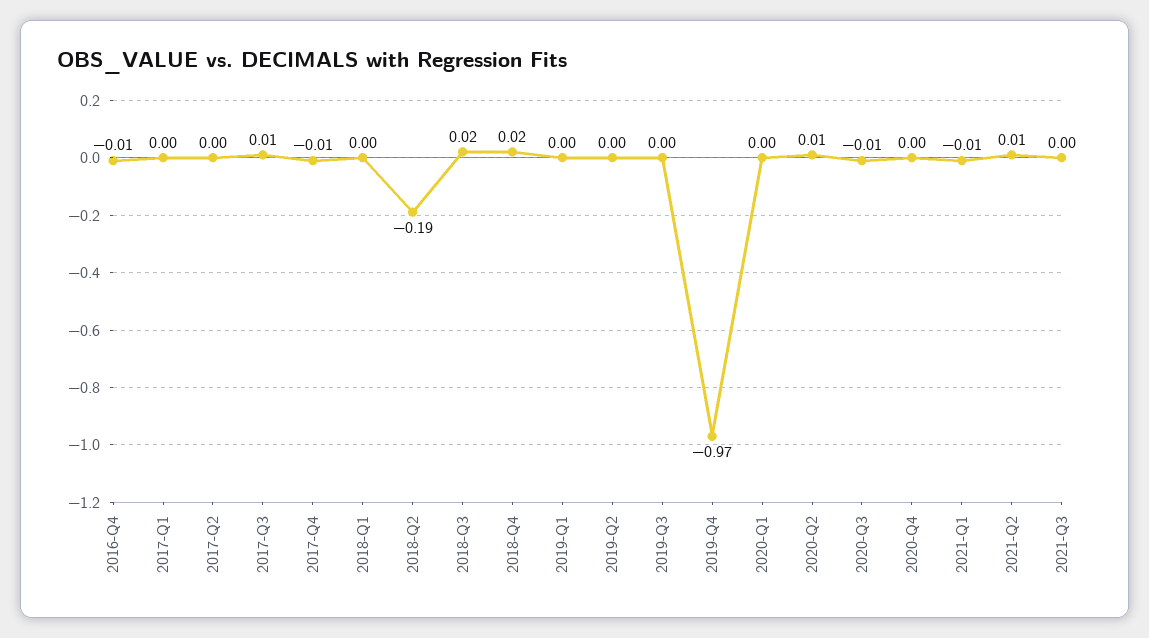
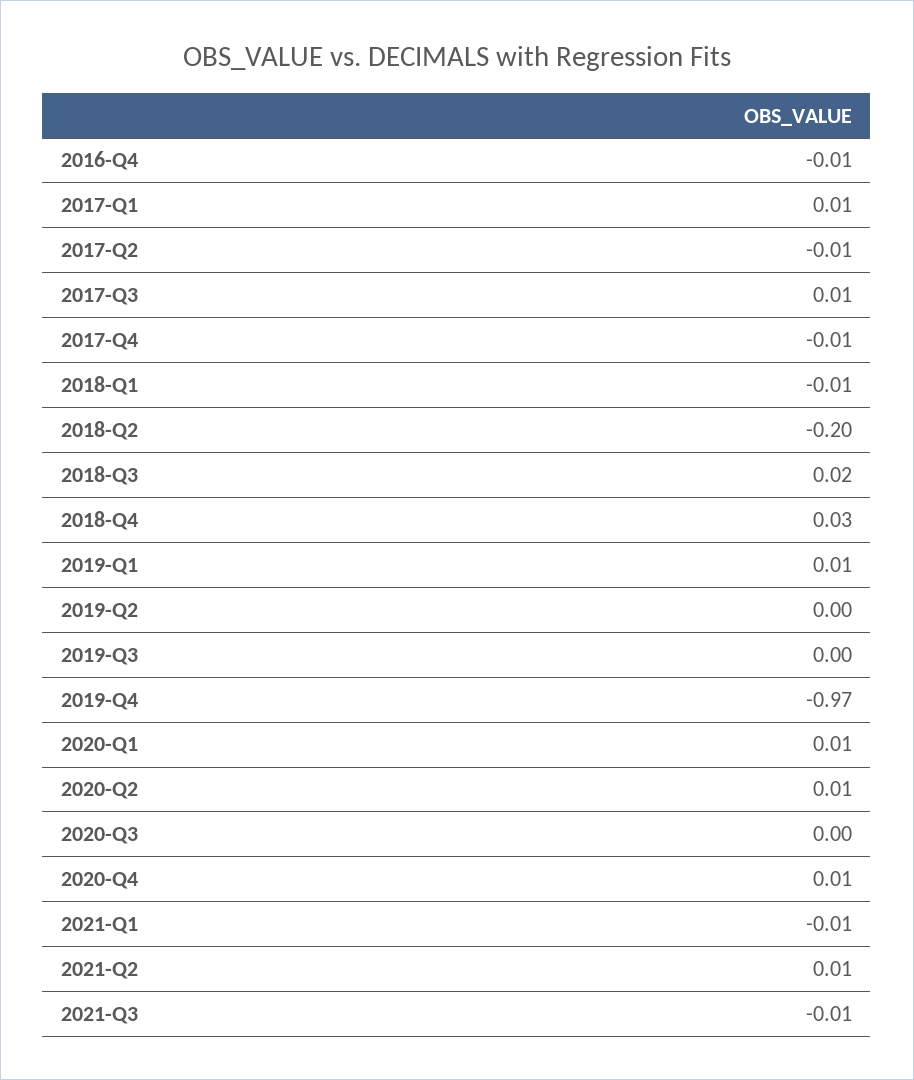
2017-Q1: 0 -> 0.01
2017-Q2: 0 -> -0.01
2018-Q1: 0 -> -0.01
2018-Q2: -0.19 -> -0.2
2018-Q4: 0.02 -> 0.03
2019-Q1: 0 -> 0.01
2020-Q1: 0 -> 0.01
2020-Q3: -0.01 -> 0
2020-Q4: 0 -> 0.01
2021-Q3: 0 -> -0.01

